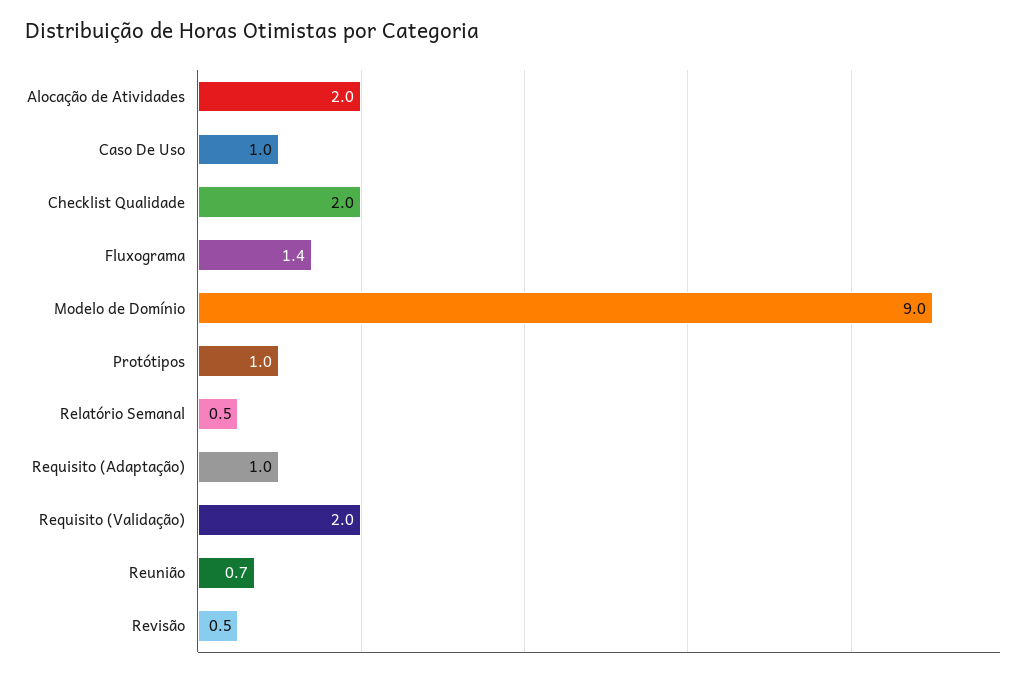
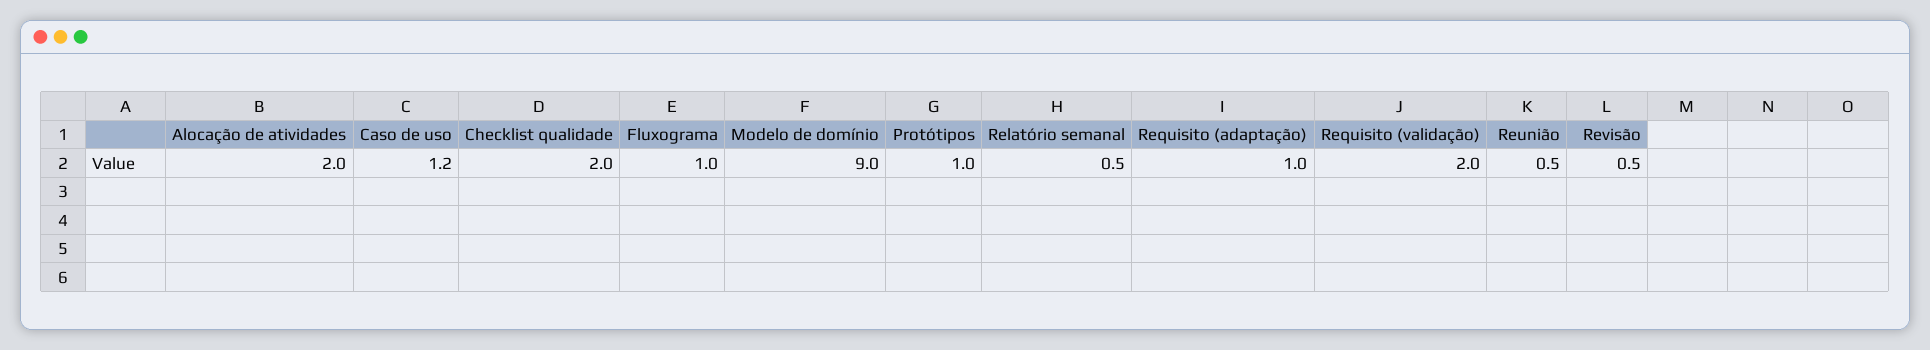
Caso De Uso: 1 -> 1.2
Fluxograma: 1.4 -> 1
Reunião: 0.7 -> 0.5

